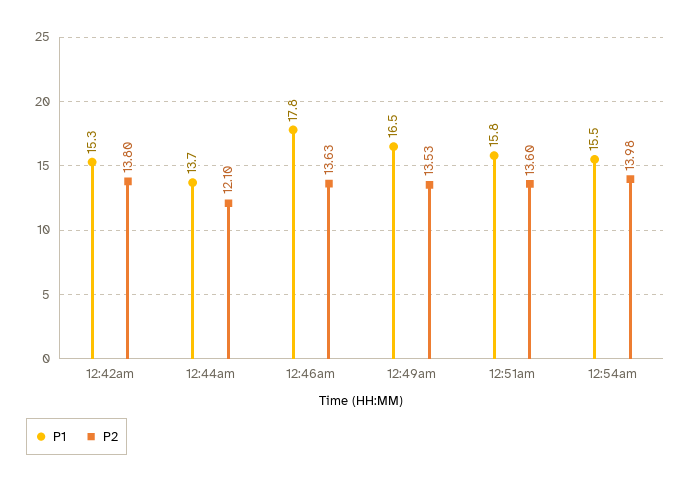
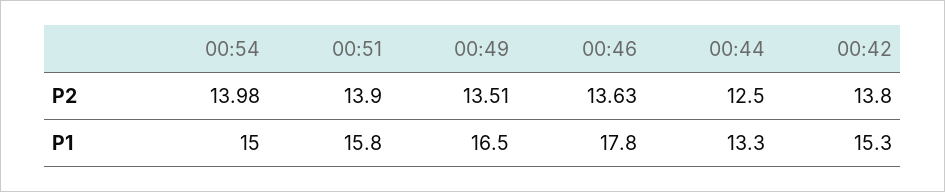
P1, 12:44am: 13.7 -> 13.3
P2, 12:44am: 12.1 -> 12.5
P2, 12:49am: 13.53 -> 13.51
P2, 12:51am: 13.6 -> 13.9
P1, 12:54am: 15.5 -> 15

